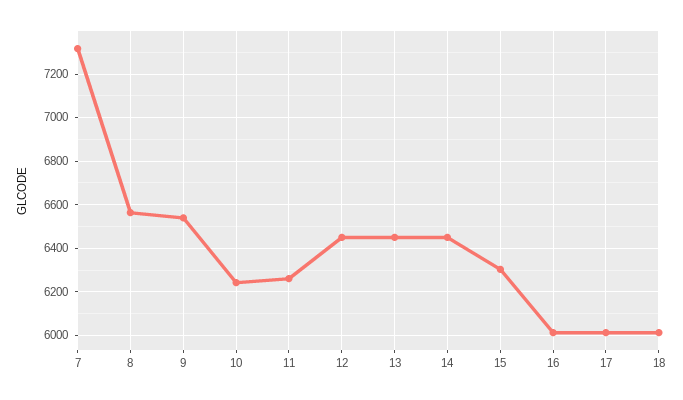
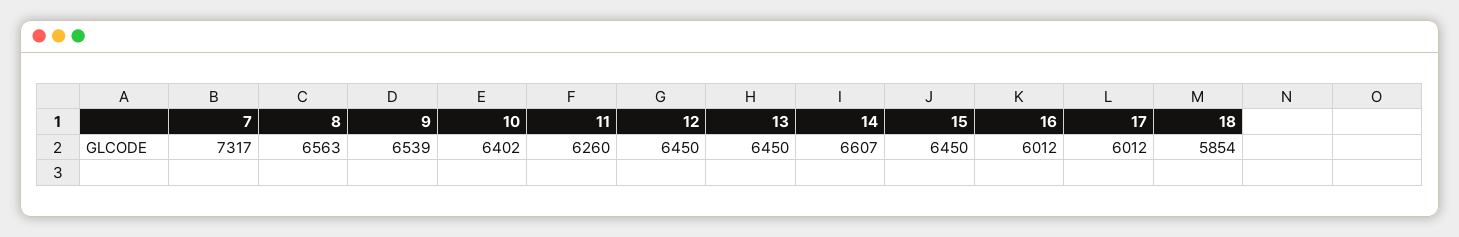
10: 6250 -> 6402
14: 6450 -> 6607
15: 6300 -> 6450
18: 6000 -> 5854

